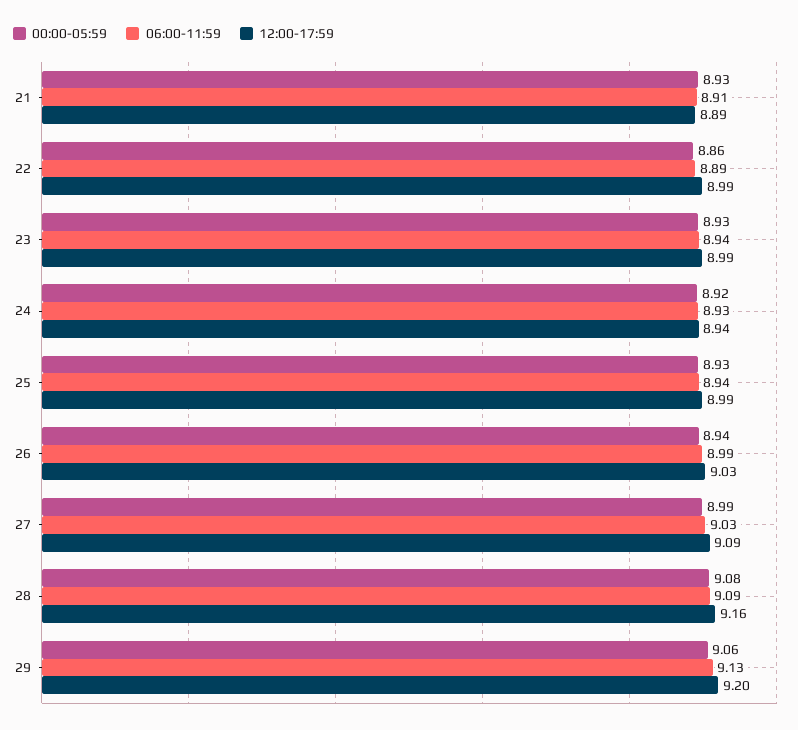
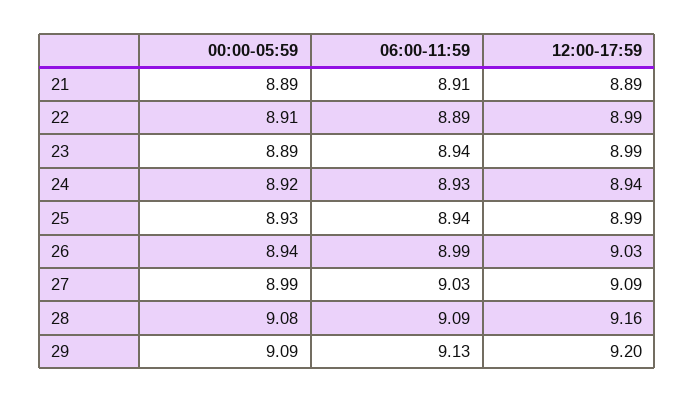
00:00-05:59, 21: 8.93 -> 8.89
00:00-05:59, 22: 8.86 -> 8.91
00:00-05:59, 23: 8.93 -> 8.89
00:00-05:59, 29: 9.06 -> 9.09

